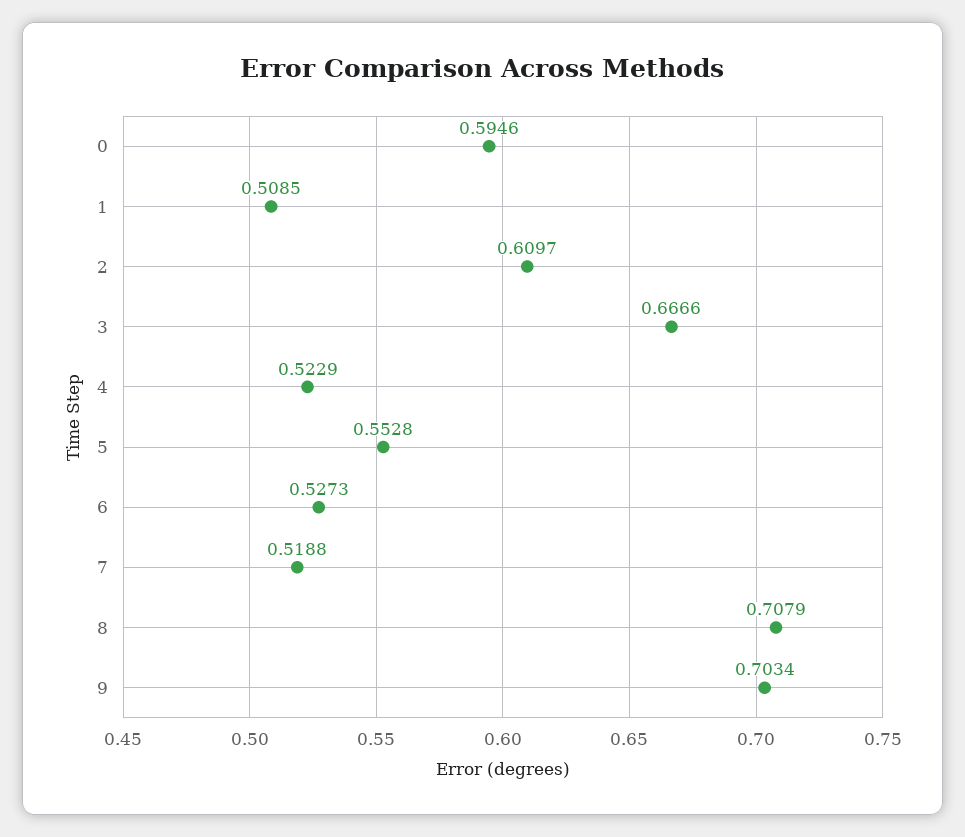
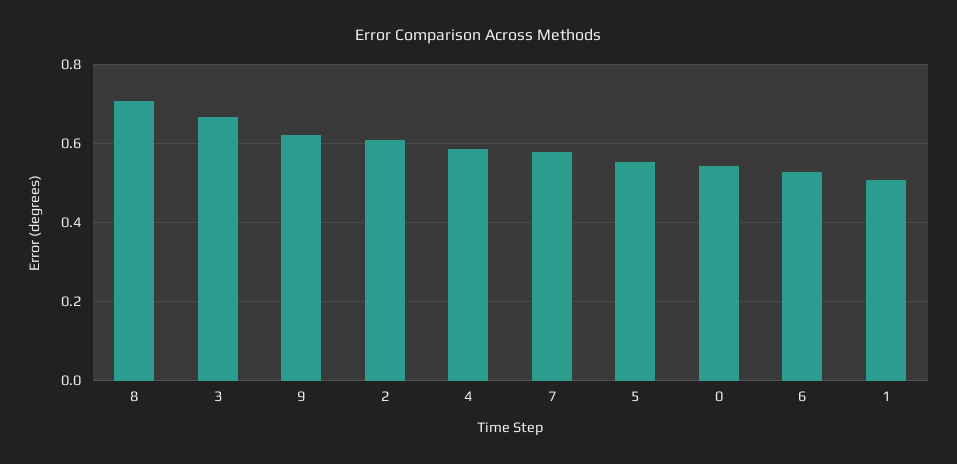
0: 0.5946 -> 0.54
4: 0.5229 -> 0.58
7: 0.5188 -> 0.58
9: 0.7034 -> 0.62

